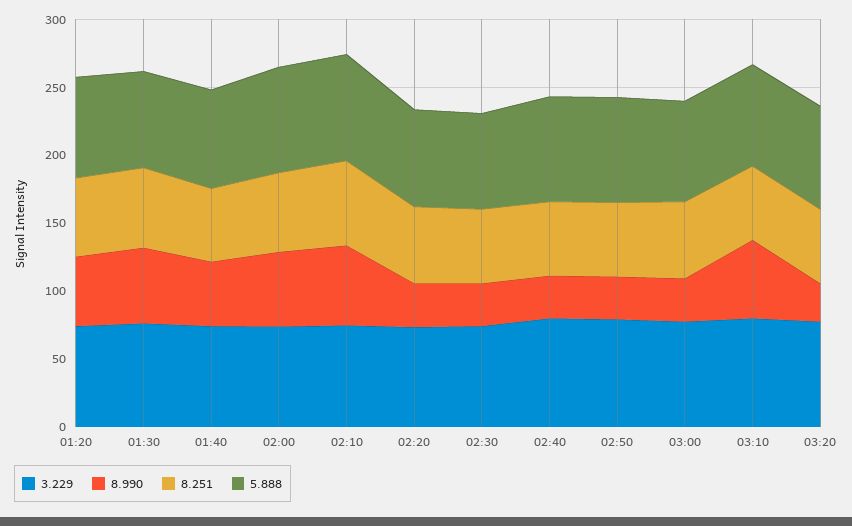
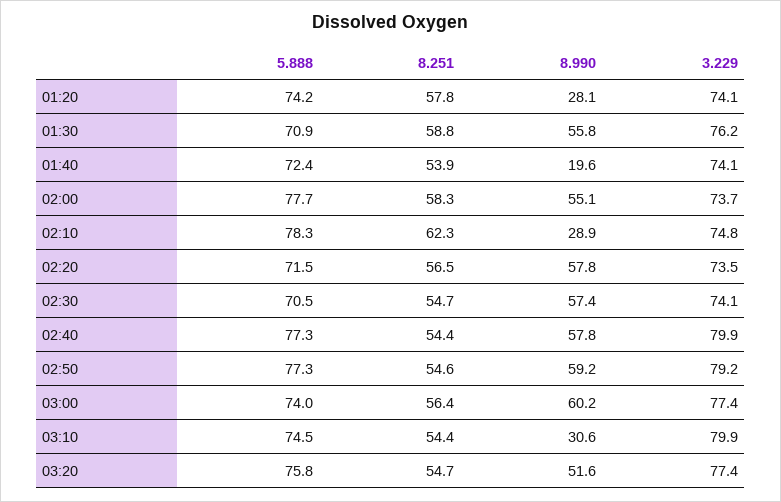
8.990, 01:20: 50 -> 28.1
8.990, 01:40: 50 -> 19.6
8.990, 02:10: 60 -> 28.9
8.990, 02:20: 30 -> 57.8
8.990, 02:30: 30 -> 57.4
8.990, 02:40: 30 -> 57.8
8.990, 02:50: 30 -> 59.2
8.990, 03:00: 30 -> 60.2
8.990, 03:10: 60 -> 30.6
8.990, 03:20: 30 -> 51.6

